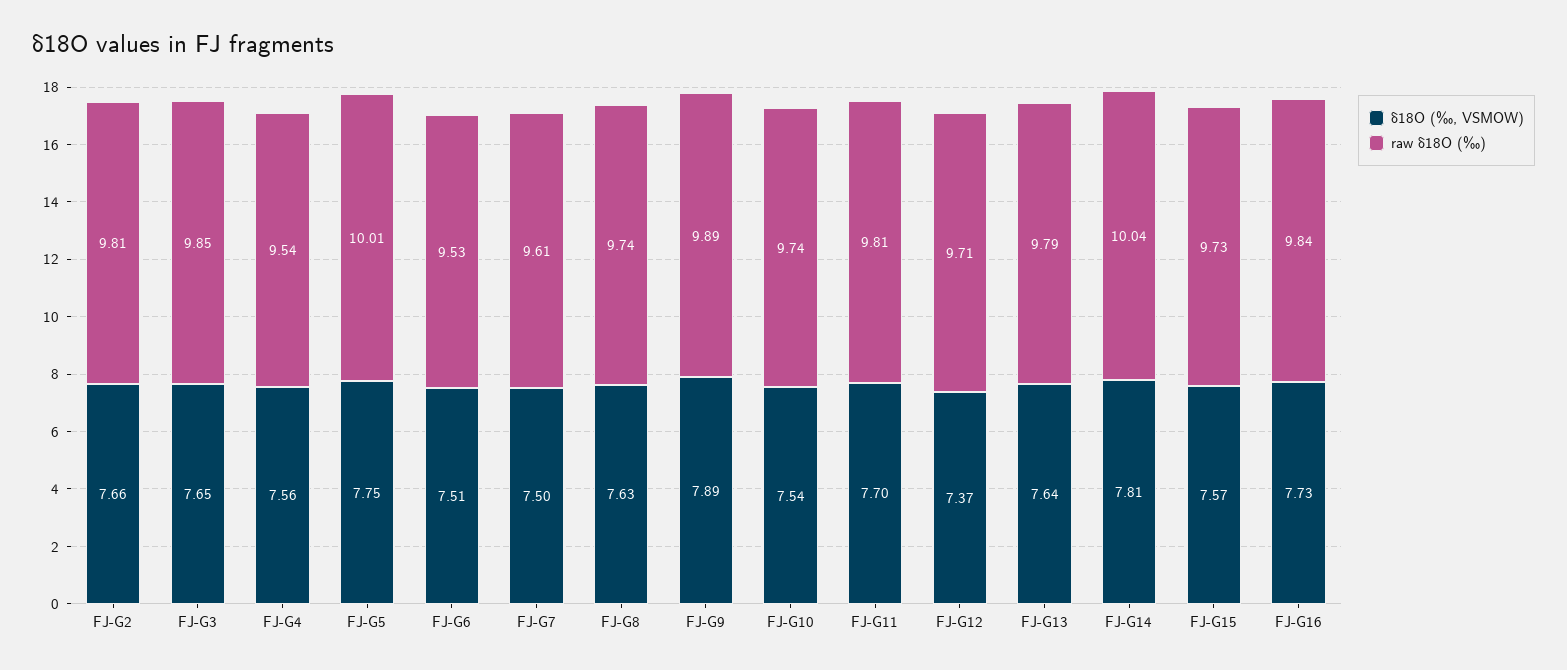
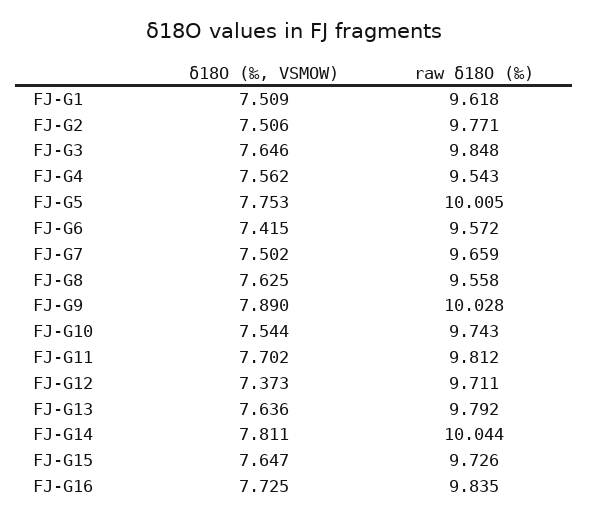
δ18O (‰, VSMOW), FJ-G2: 7.66 -> 7.506
raw δ18O (‰), FJ-G2: 9.81 -> 9.771
δ18O (‰, VSMOW), FJ-G6: 7.51 -> 7.415
raw δ18O (‰), FJ-G6: 9.53 -> 9.572
raw δ18O (‰), FJ-G7: 9.61 -> 9.659
raw δ18O (‰), FJ-G8: 9.74 -> 9.558
raw δ18O (‰), FJ-G9: 9.89 -> 10.028
δ18O (‰, VSMOW), FJ-G15: 7.57 -> 7.647
δ18O (‰, VSMOW), FJ-G1: none -> 7.509
raw δ18O (‰), FJ-G1: none -> 9.618

